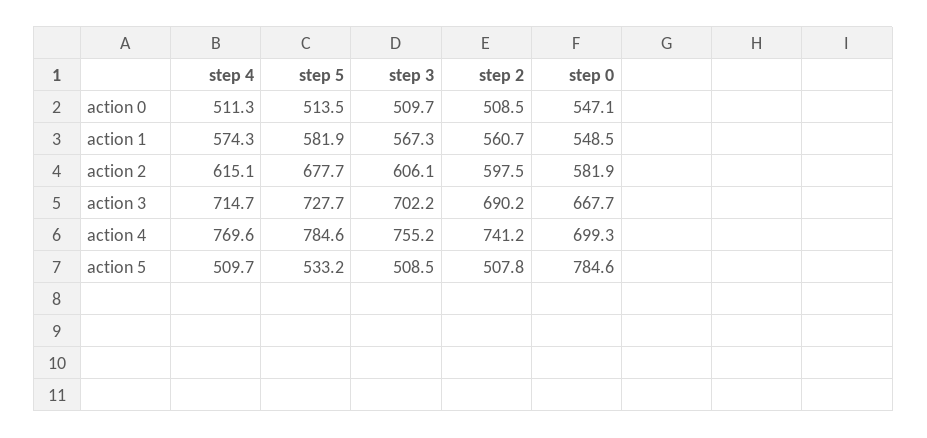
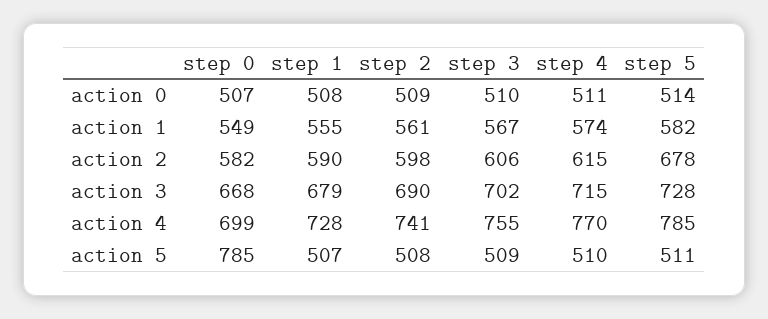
step 0, action 0: 547.1 -> 507
step 5, action 5: 533.2 -> 511
step 1, action 0: none -> 508
step 1, action 1: none -> 555
step 1, action 2: none -> 590
step 1, action 3: none -> 679
step 1, action 4: none -> 728
step 1, action 5: none -> 507

